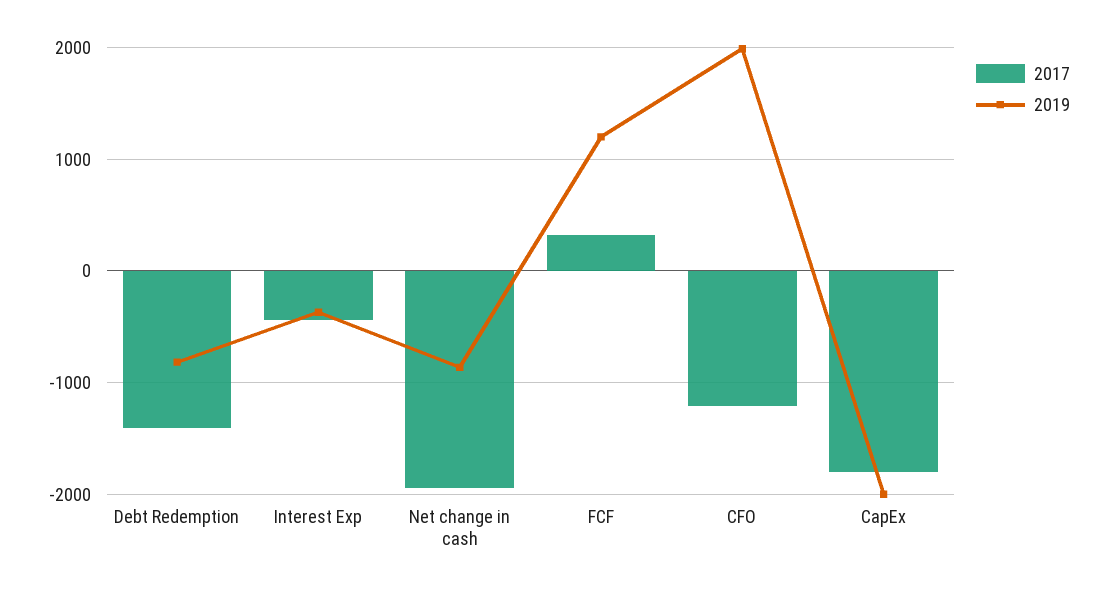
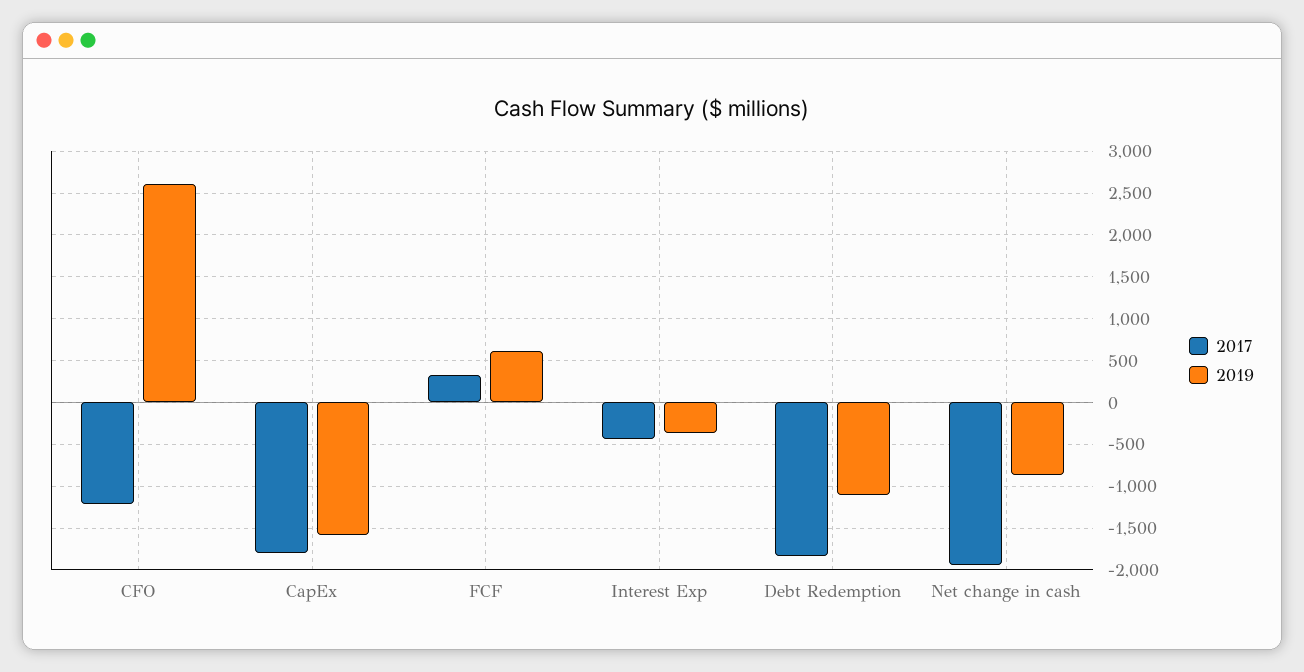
2017, Debt Redemption: -1400 -> -1800
2019, Debt Redemption: -800 -> -1100
2019, FCF: 1200 -> 600
2019, CFO: 2000 -> 2600
2019, CapEx: -2000 -> -1600

